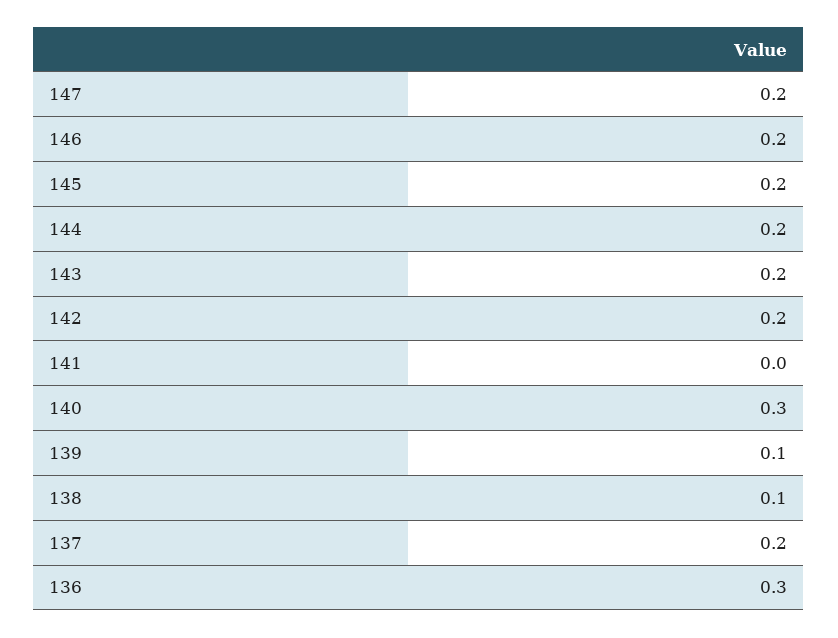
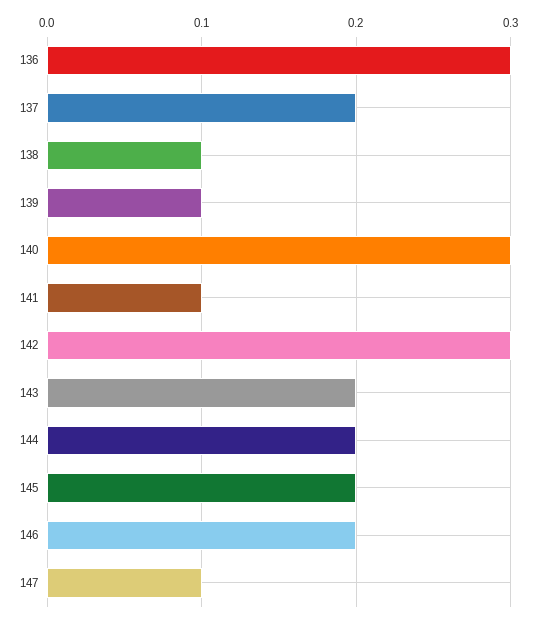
147: 0.2 -> 0.1
142: 0.2 -> 0.3
141: 0 -> 0.1

